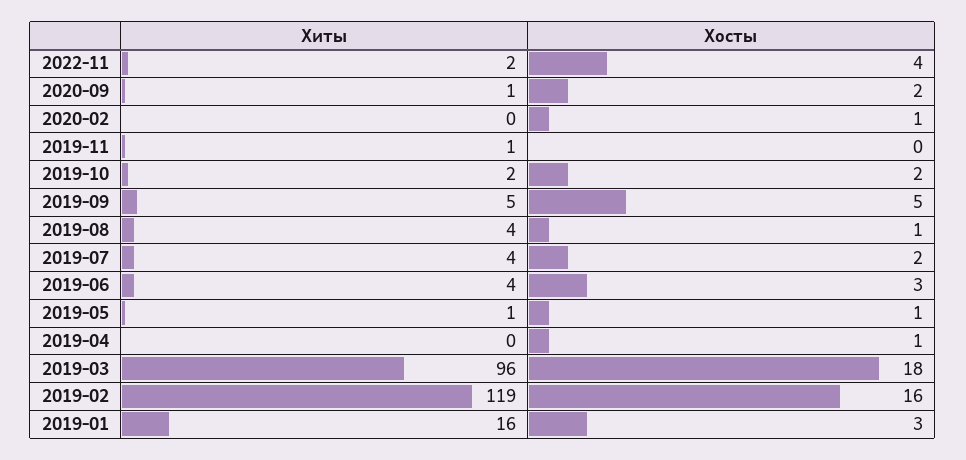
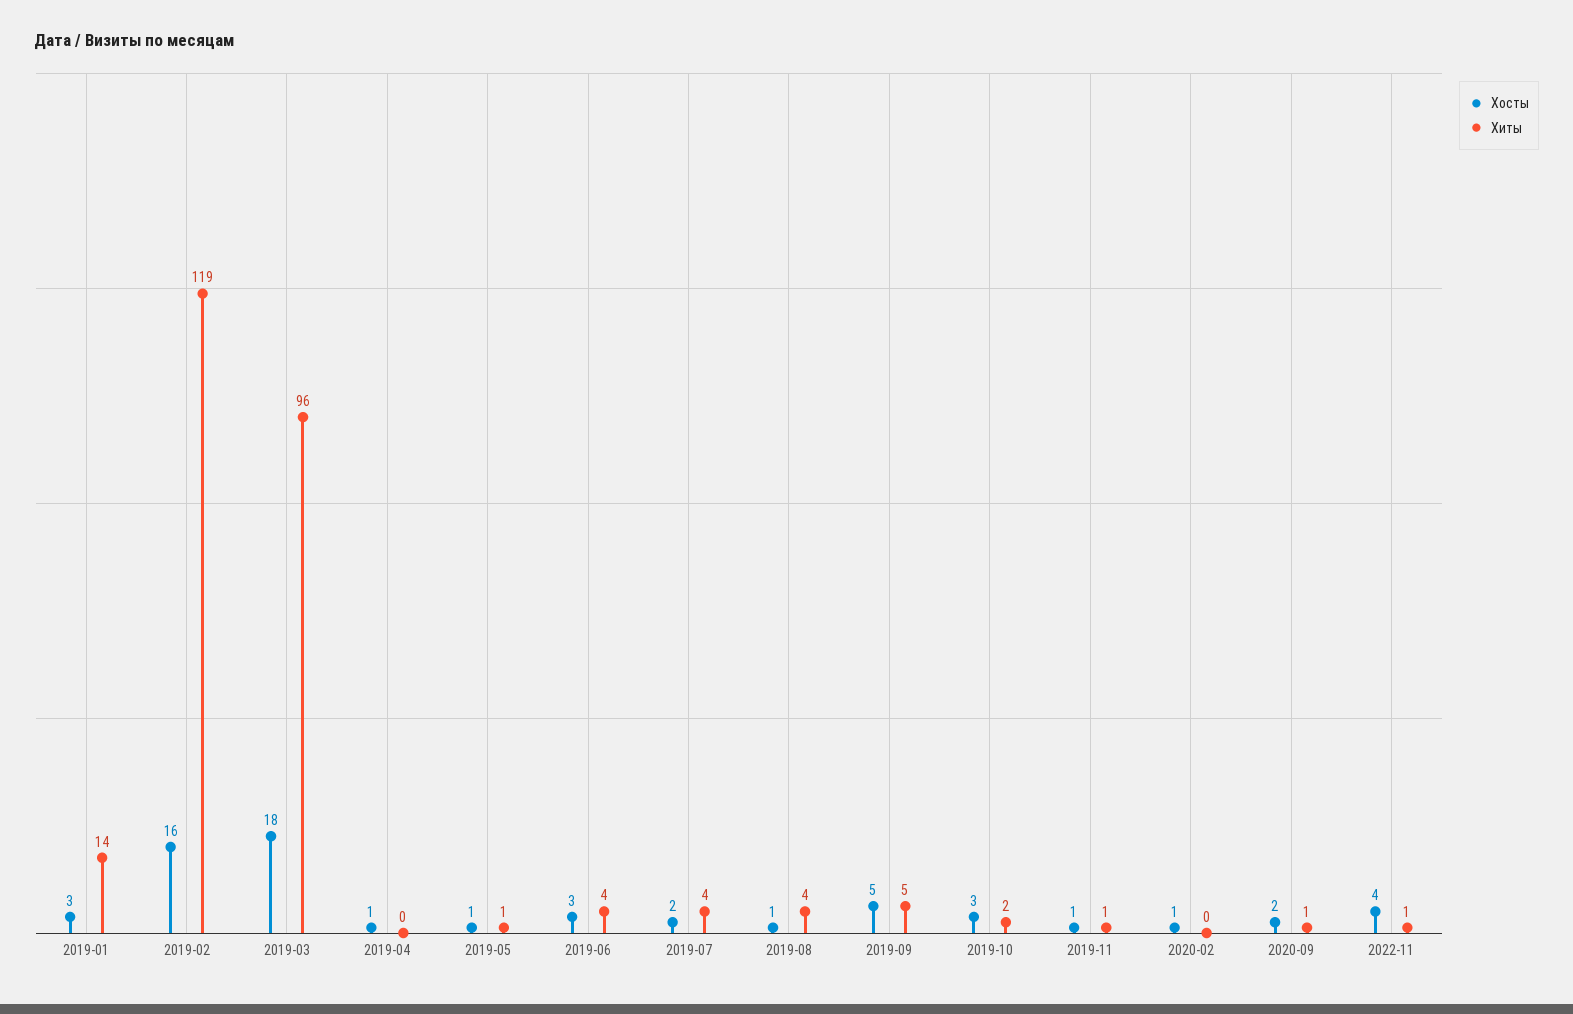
Хиты, 2022-11: 2 -> 1
Хосты, 2019-11: 0 -> 1
Хосты, 2019-10: 2 -> 3
Хиты, 2019-01: 16 -> 14

